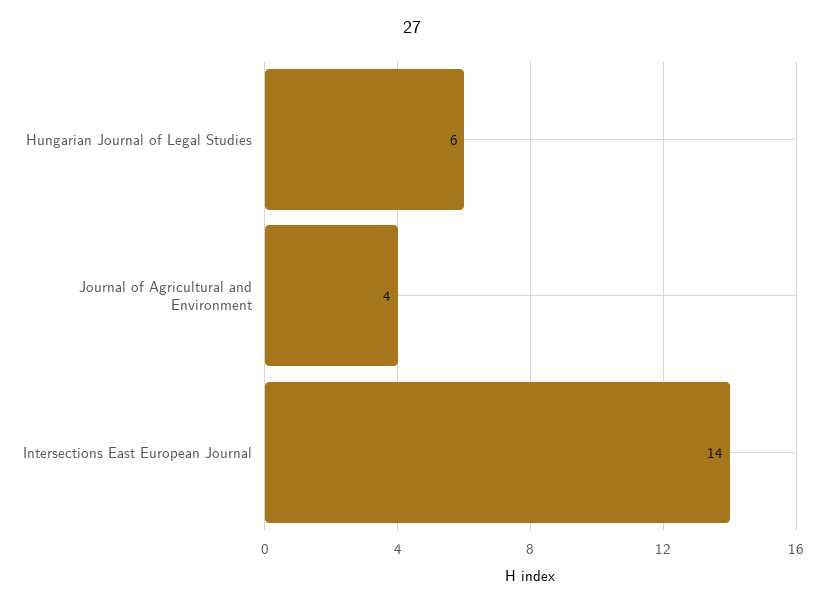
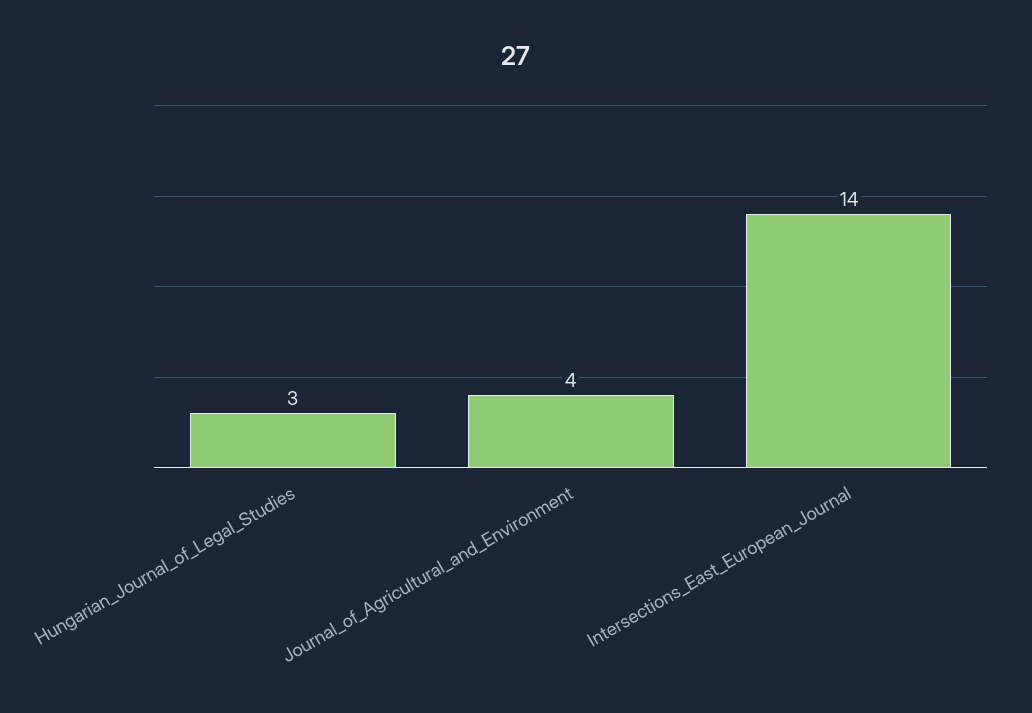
Hungarian Journal of Legal Studies: 6 -> 3

